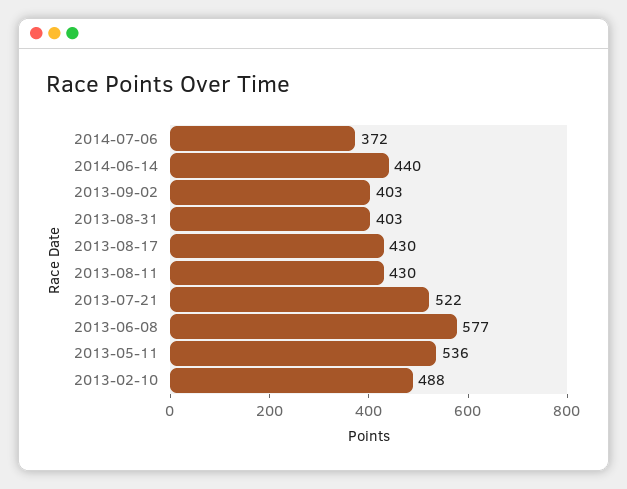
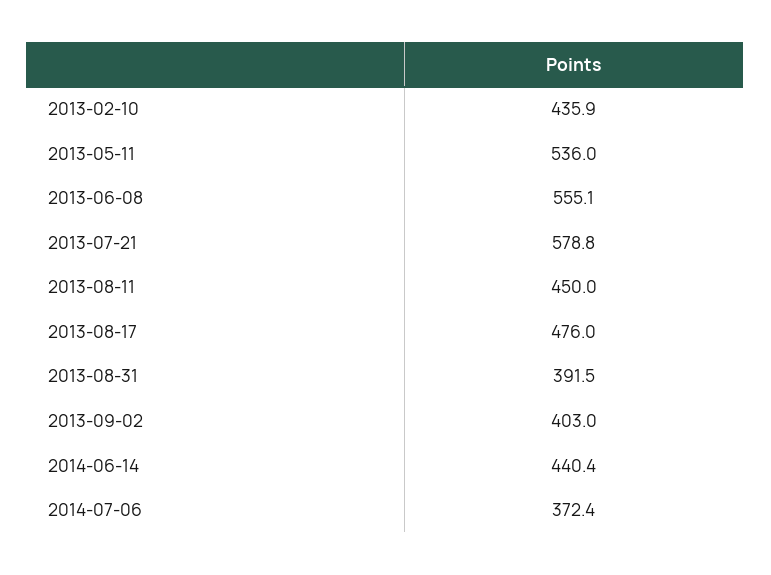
2013-08-31: 403 -> 391.5
2013-08-17: 430 -> 476
2013-08-11: 430 -> 450
2013-07-21: 522 -> 578.8
2013-06-08: 577 -> 555.1
2013-02-10: 488 -> 435.9

